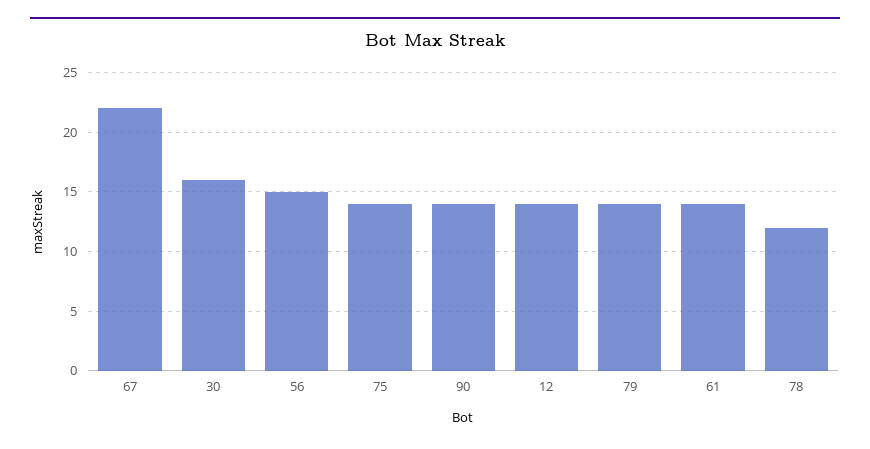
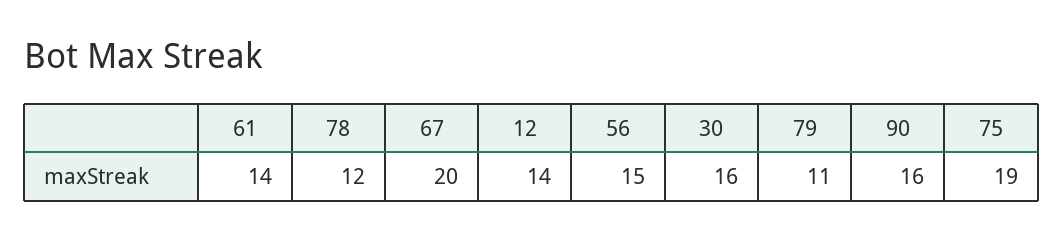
67: 22 -> 20
75: 14 -> 19
90: 14 -> 16
79: 14 -> 11

